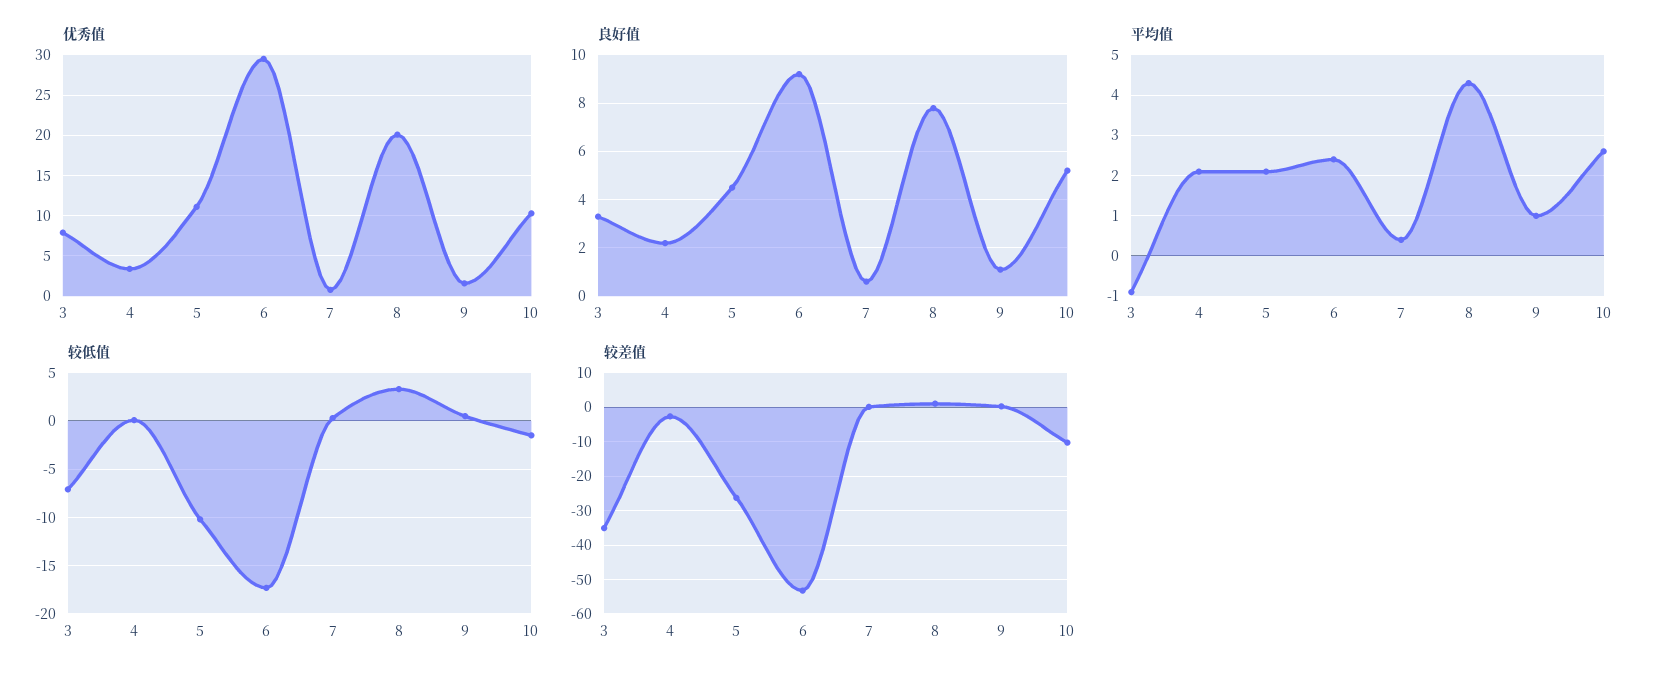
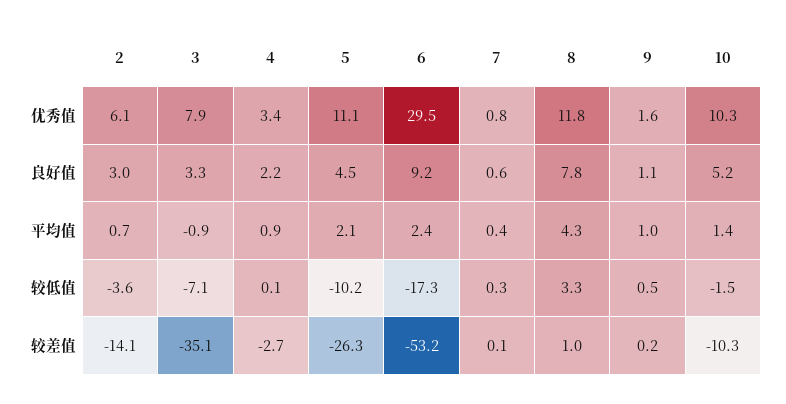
优秀值, 8: 20 -> 11.8
平均值, 4: 2 -> 0.9
平均值, 10: 2.5 -> 1.4
优秀值, 2: none -> 6.1
良好值, 2: none -> 3
平均值, 2: none -> 0.7
较低值, 2: none -> -3.6
较差值, 2: none -> -14.1

